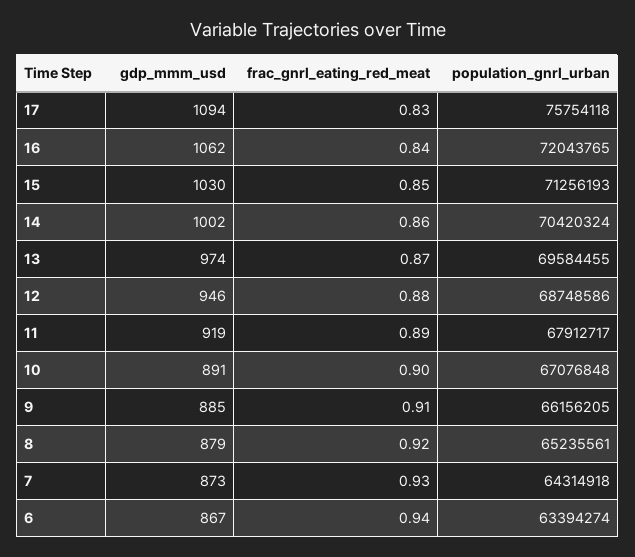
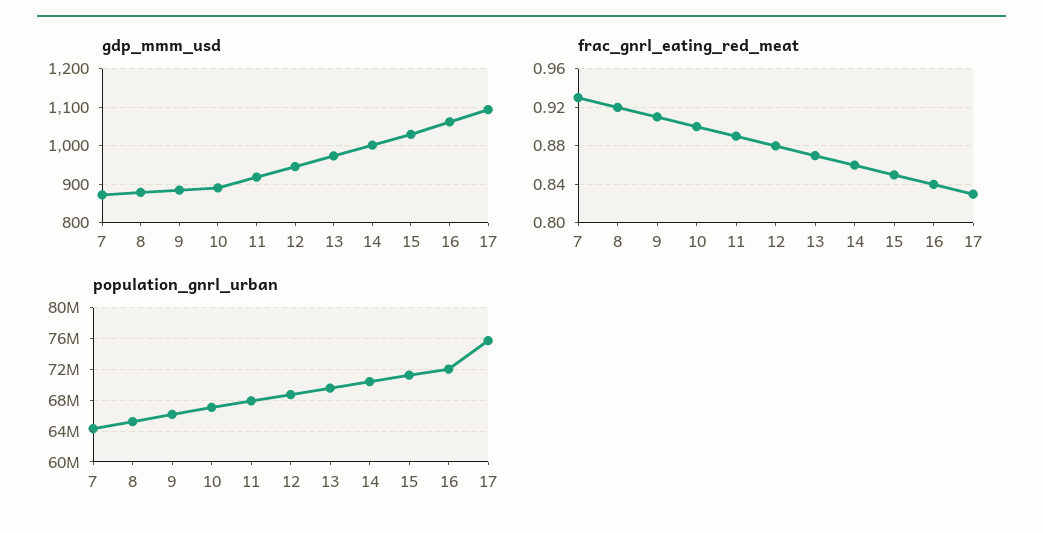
gdp_mmm_usd, 6: 867 -> none
frac_gnrl_eating_red_meat, 6: 0.94 -> none
population_gnrl_urban, 6: 63394274 -> none

